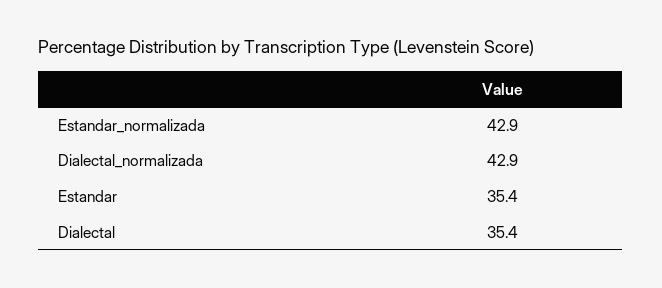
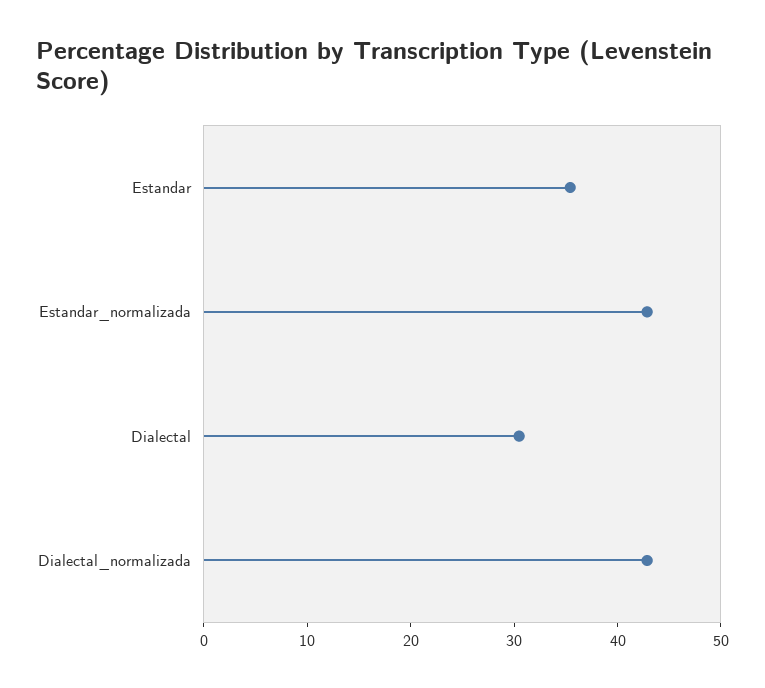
Dialectal: 35.4 -> 30

